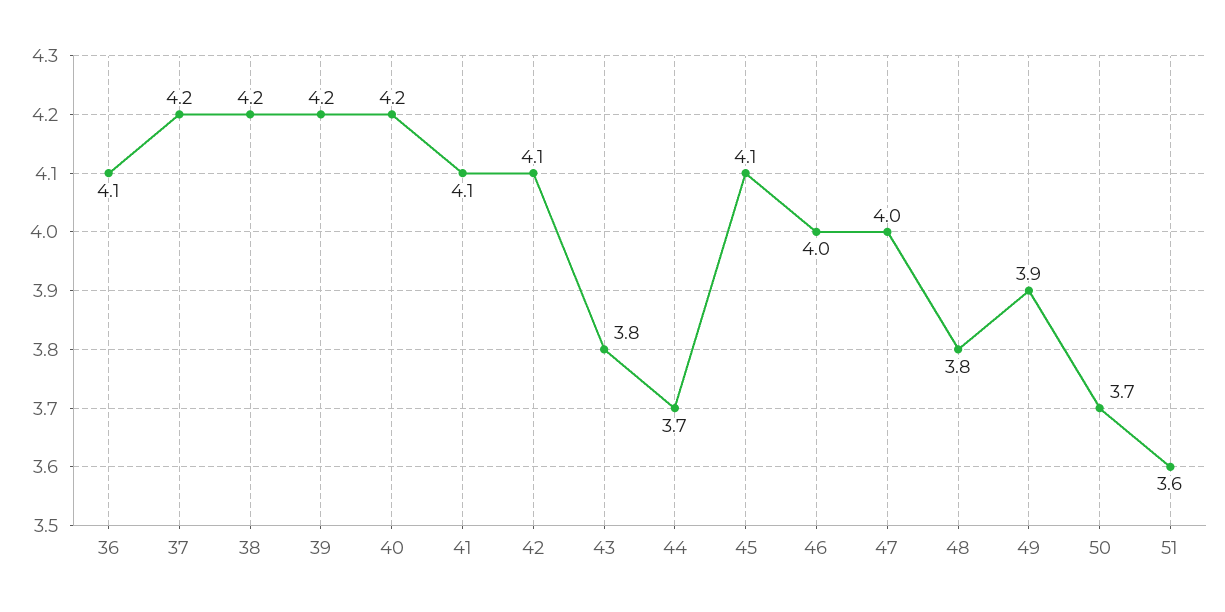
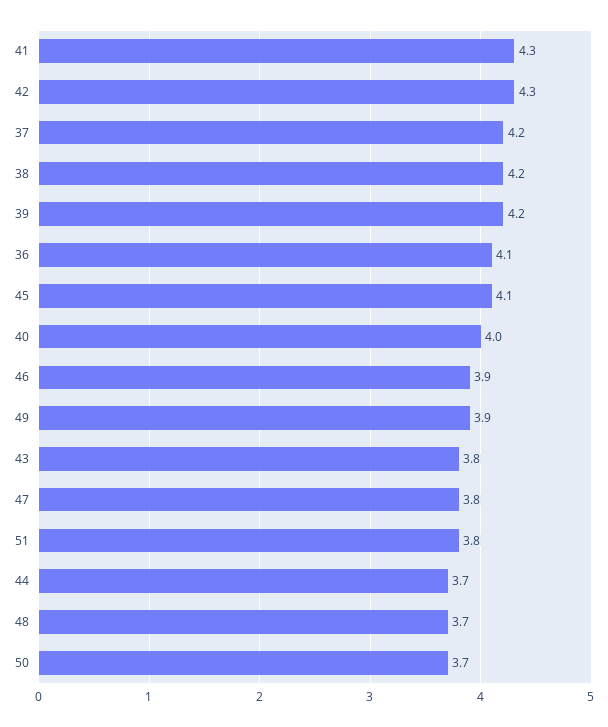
40: 4.2 -> 4
41: 4.1 -> 4.3
42: 4.1 -> 4.3
46: 4 -> 3.9
47: 4 -> 3.8
48: 3.8 -> 3.7
51: 3.6 -> 3.8

